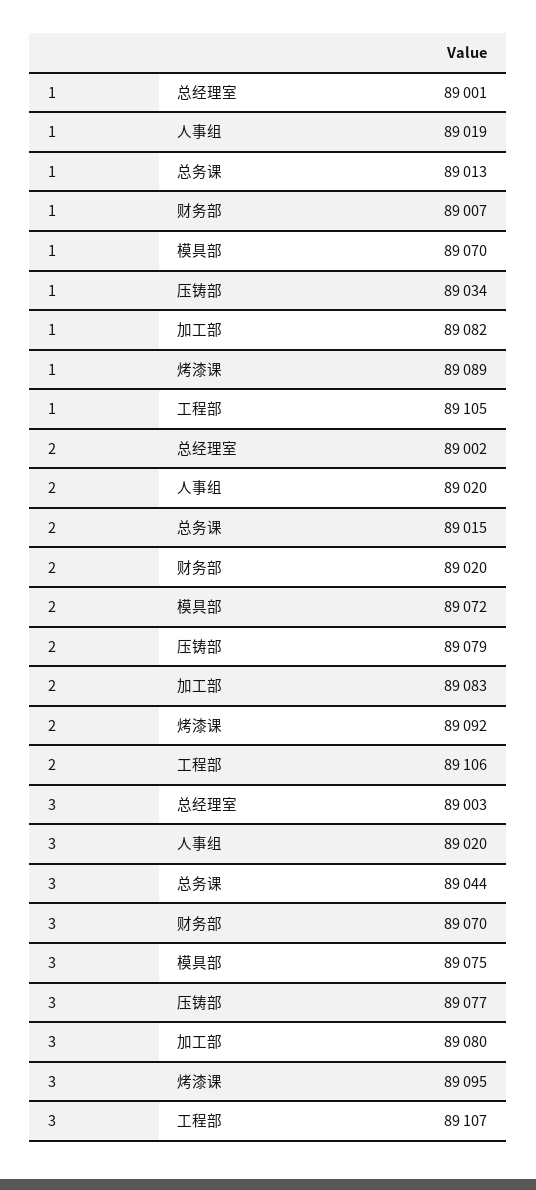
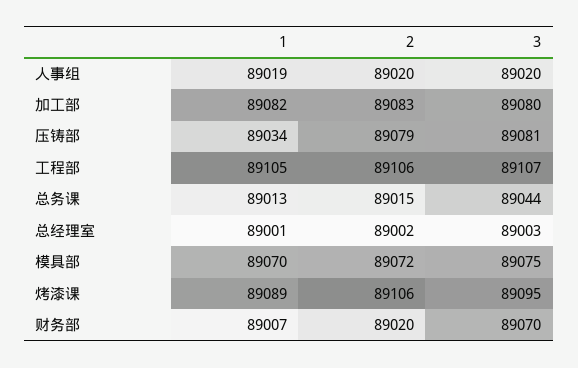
2, 烤漆课: 89092 -> 89106
3, 压铸部: 89077 -> 89081

